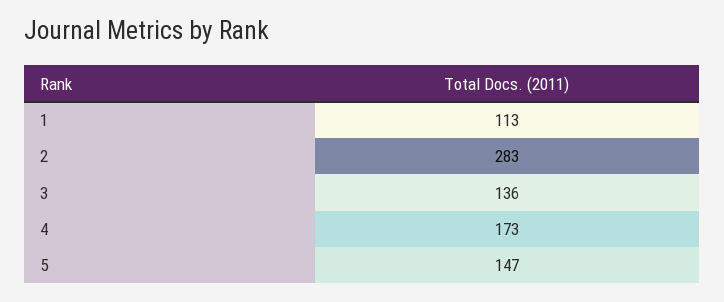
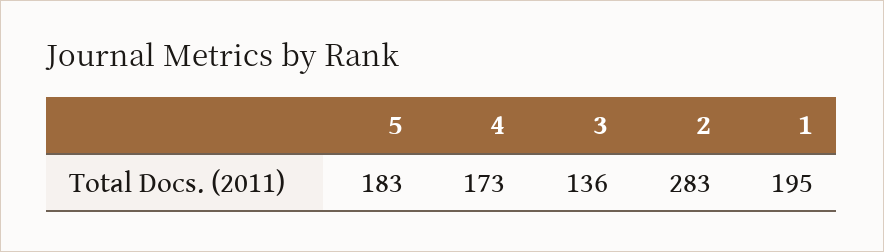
1: 113 -> 195
5: 147 -> 183

